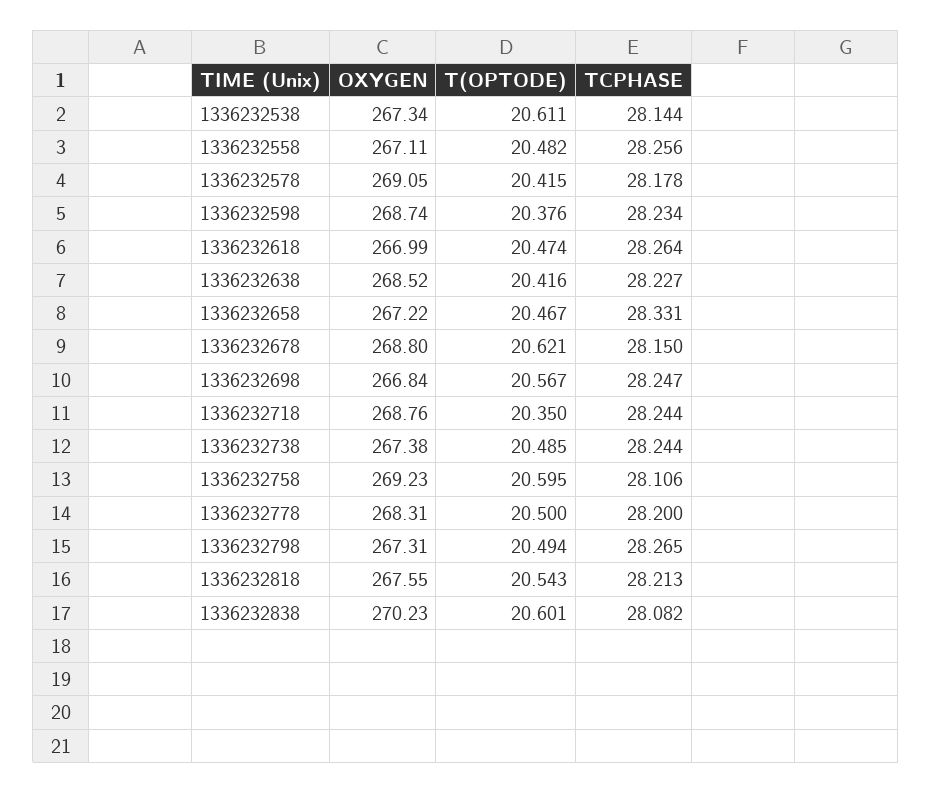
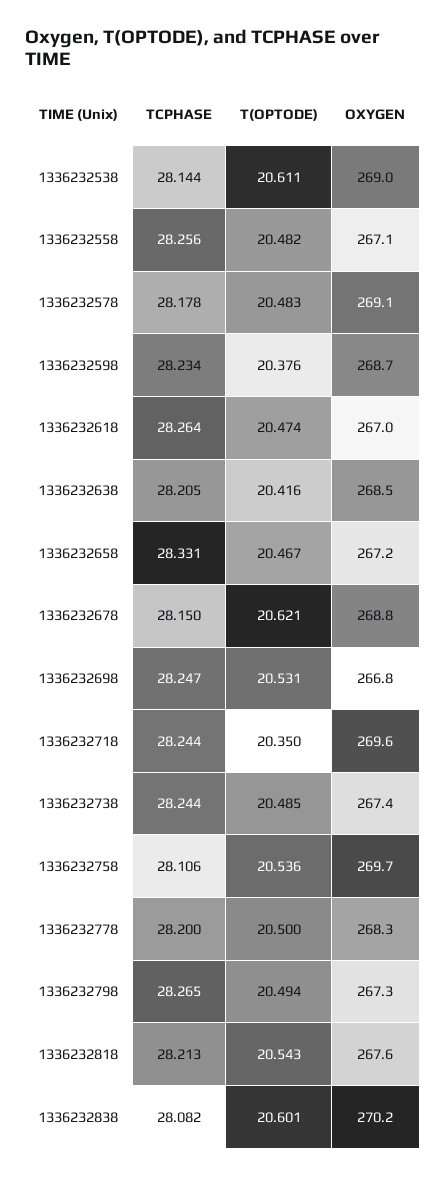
OXYGEN, 1336232538: 267.34 -> 269
T(OPTODE), 1336232578: 20.415 -> 20.483
TCPHASE, 1336232638: 28.227 -> 28.205
T(OPTODE), 1336232698: 20.567 -> 20.531
OXYGEN, 1336232718: 268.76 -> 269.6
OXYGEN, 1336232758: 269.23 -> 269.7
T(OPTODE), 1336232758: 20.595 -> 20.536

